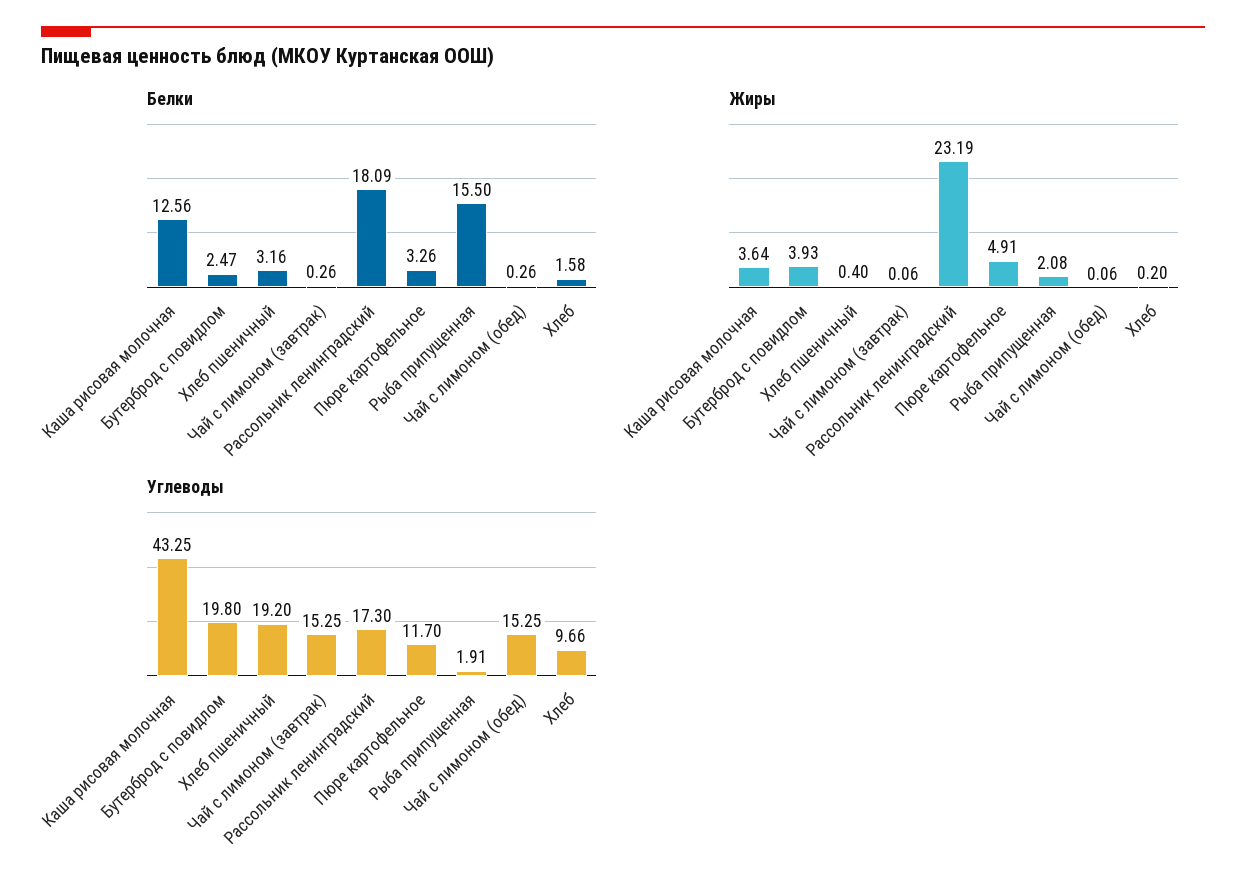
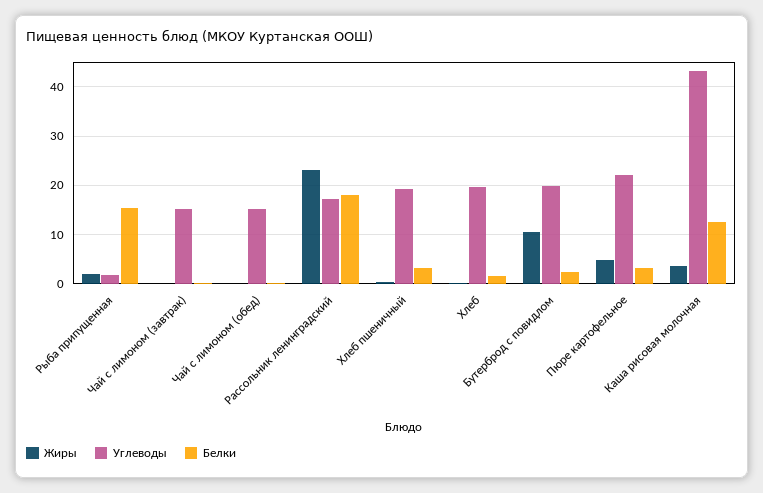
Жиры, Бутерброд с повидлом: 3.93 -> 10
Углеводы, Пюре картофельное: 11.7 -> 22
Углеводы, Хлеб: 9.66 -> 20

